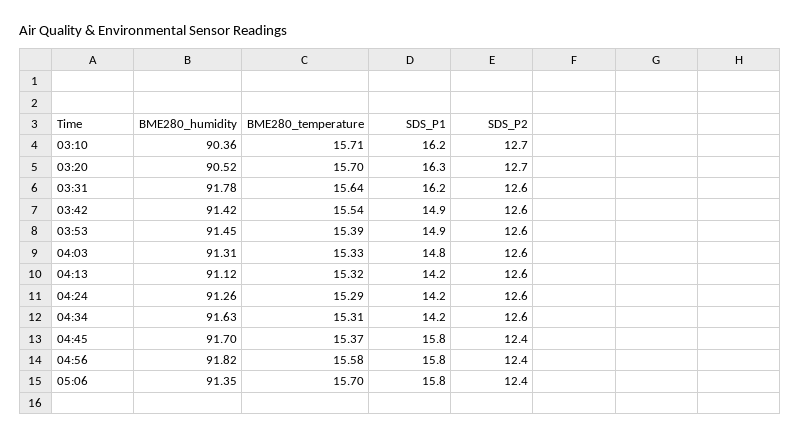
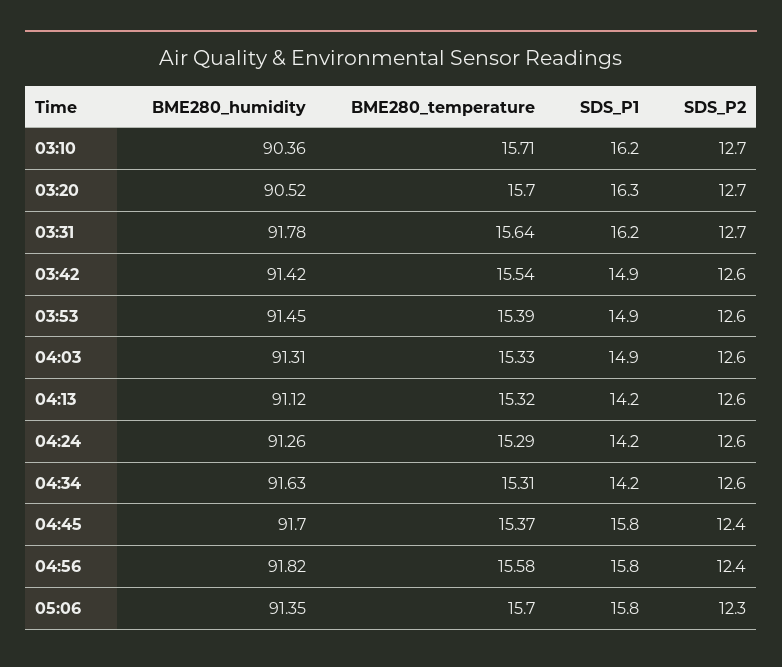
SDS_P2, 03:31: 12.6 -> 12.7
SDS_P1, 04:03: 14.8 -> 14.9
SDS_P2, 05:06: 12.4 -> 12.3

